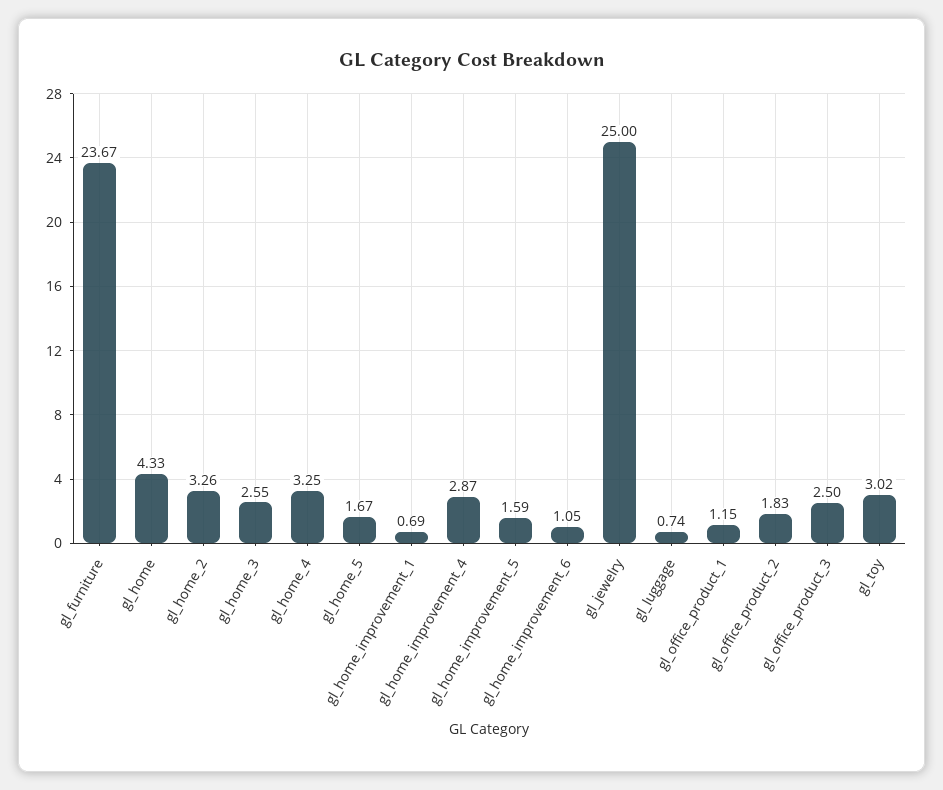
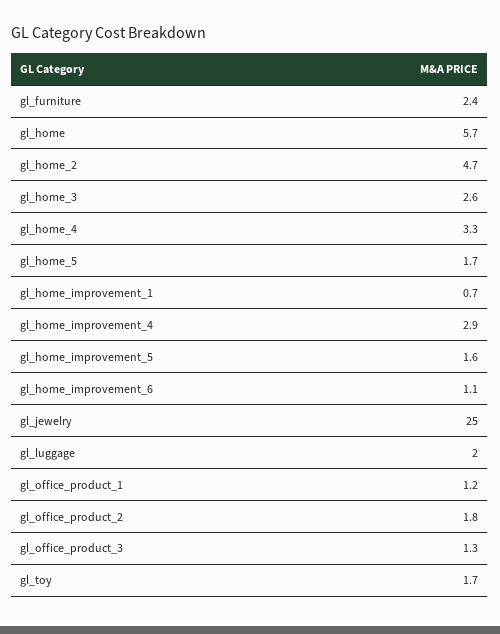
gl_furniture: 23.67 -> 2.4
gl_home: 4.33 -> 5.7
gl_home_2: 3.26 -> 4.7
gl_luggage: 0.74 -> 2
gl_office_product_3: 2.5 -> 1.3
gl_toy: 3.02 -> 1.7

